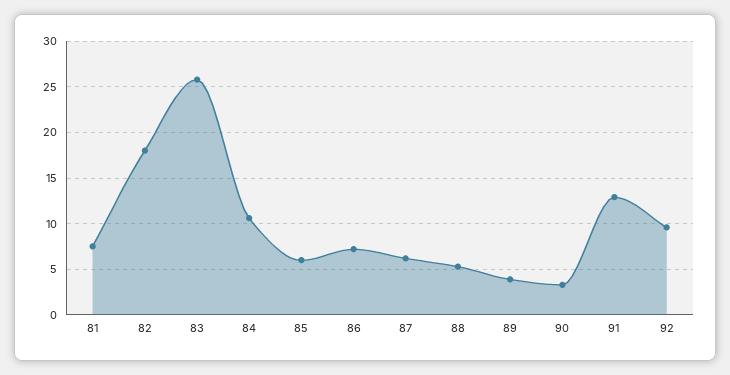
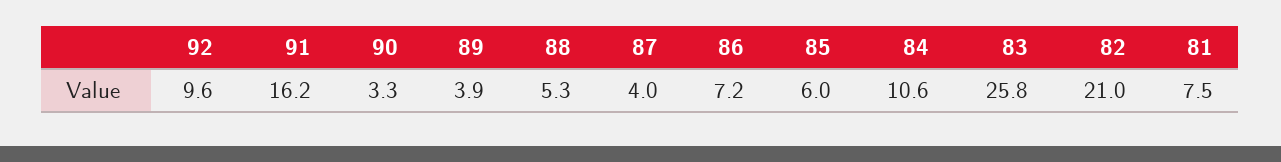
82: 18 -> 21
87: 6 -> 4
91: 13 -> 16.2

